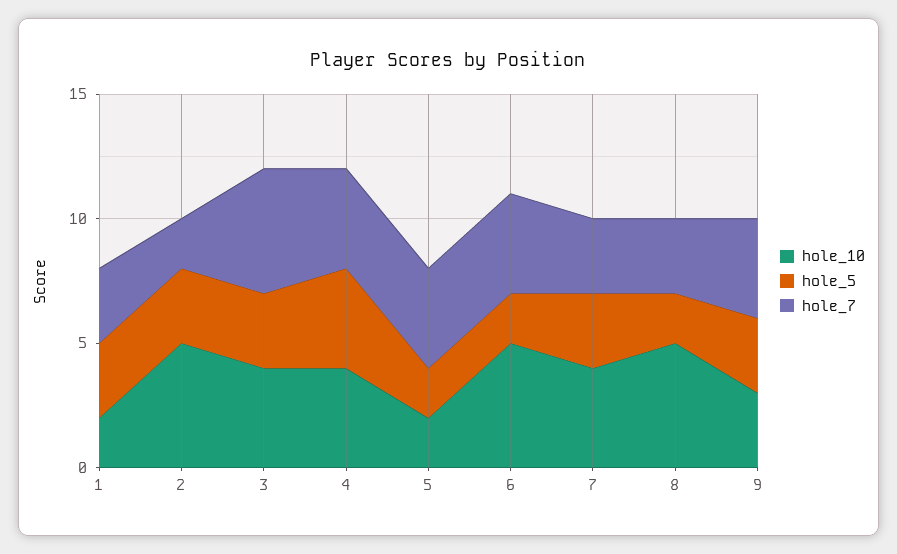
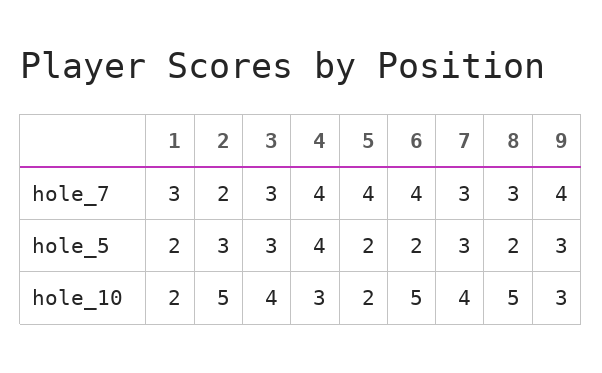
hole_5, 1: 3 -> 2
hole_7, 3: 5 -> 3
hole_10, 4: 4 -> 3

